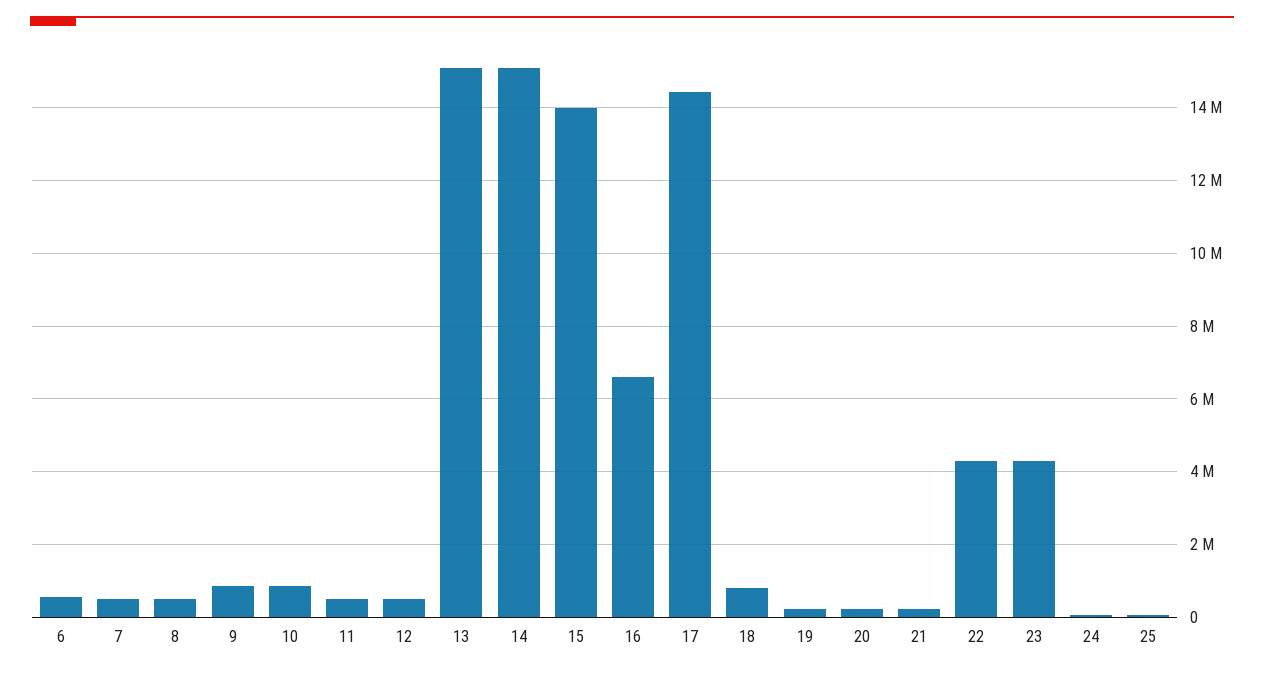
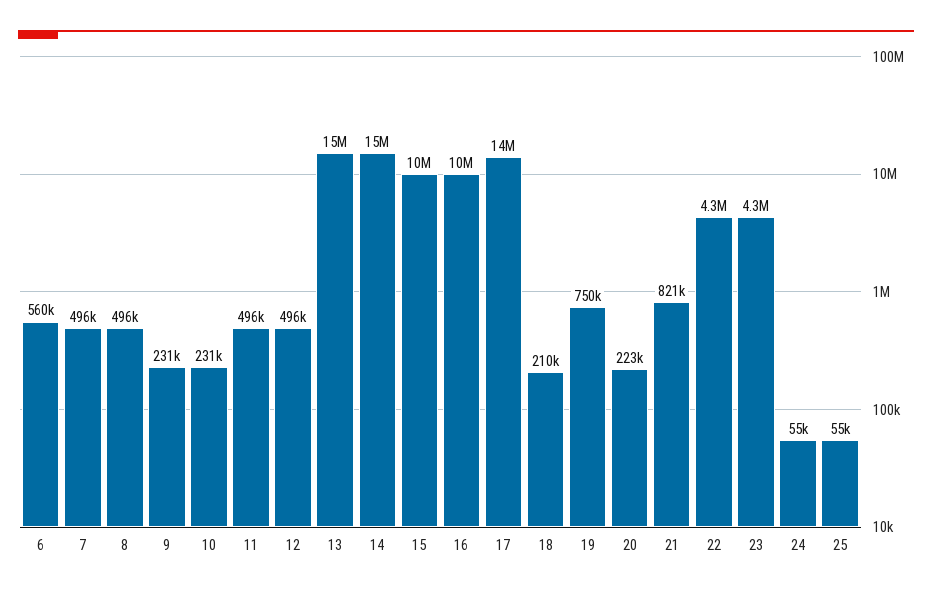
9: 800000 -> 231000
10: 800000 -> 231000
15: 14000000 -> 10000000
16: 6600000 -> 10000000
18: 800000 -> 210000
19: 200000 -> 750000
21: 200000 -> 821000

